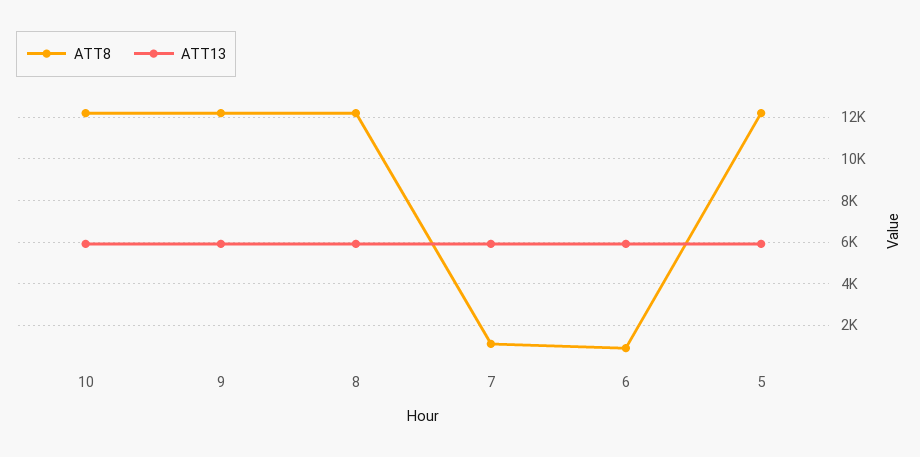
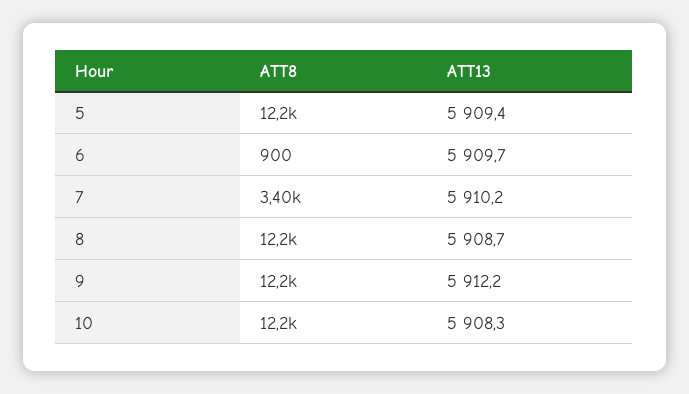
ATT8, 7: 1000 -> 3400

